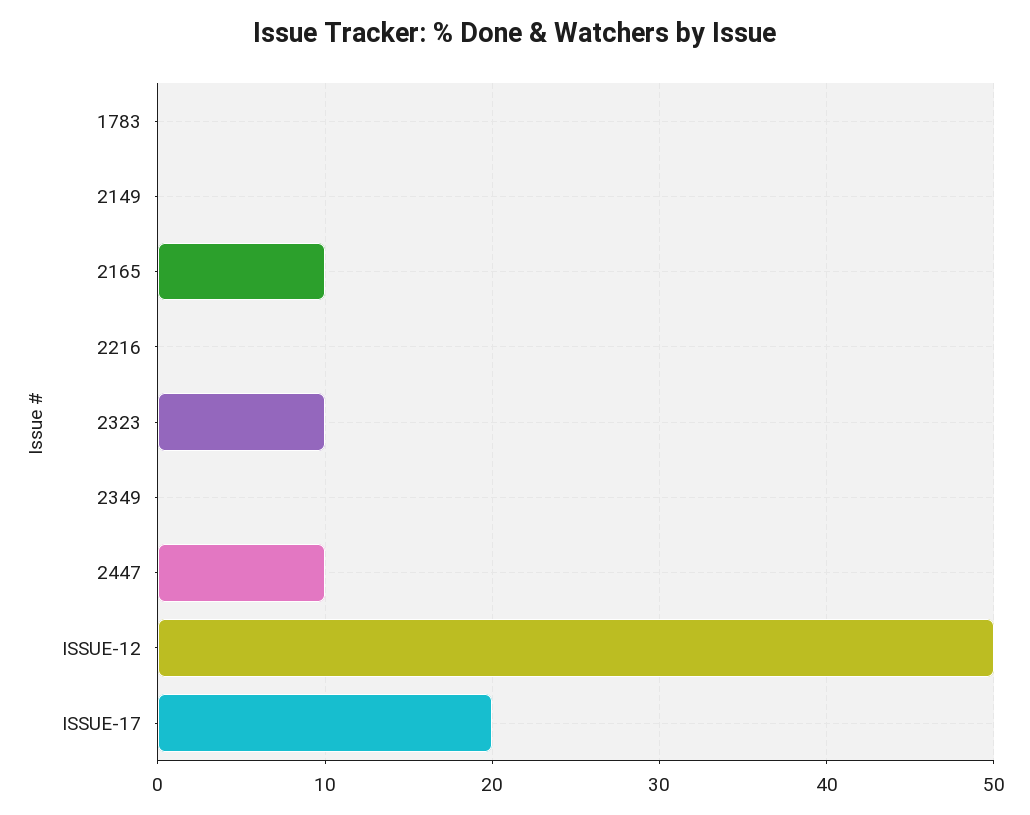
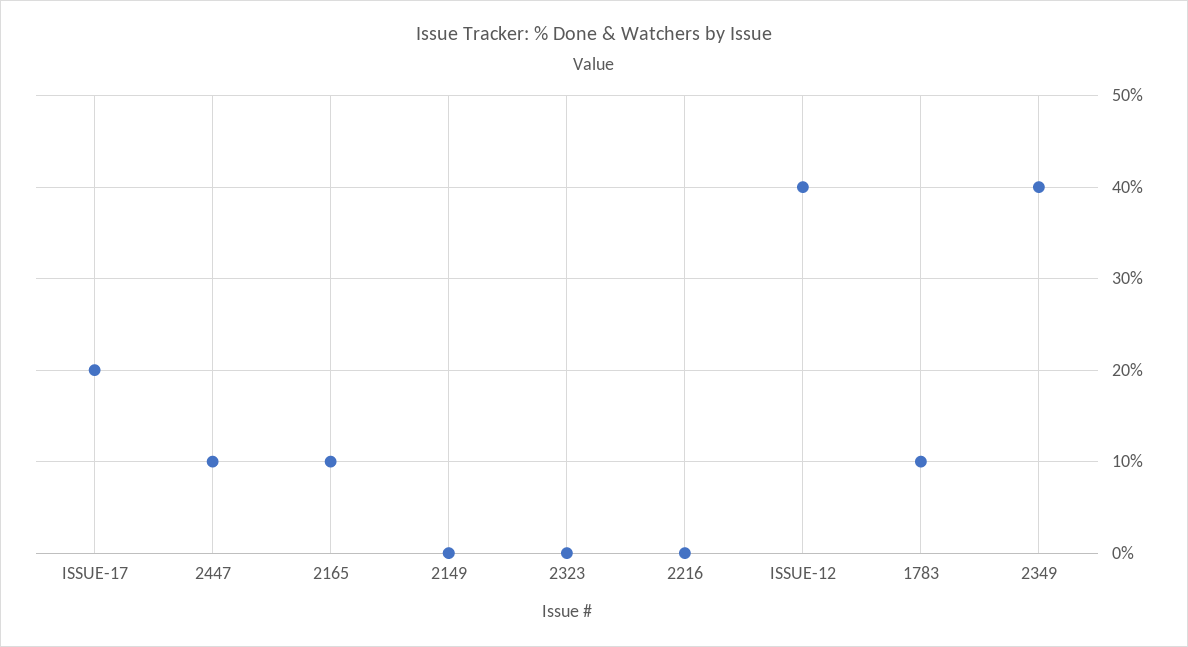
1783: 0 -> 10
2323: 10 -> 0
2349: 0 -> 40
ISSUE-12: 50 -> 40

